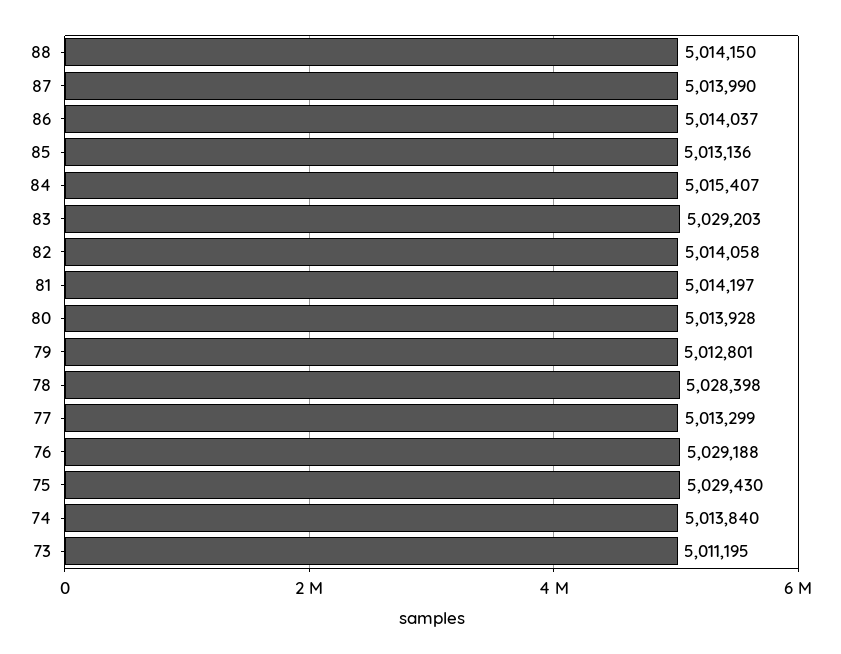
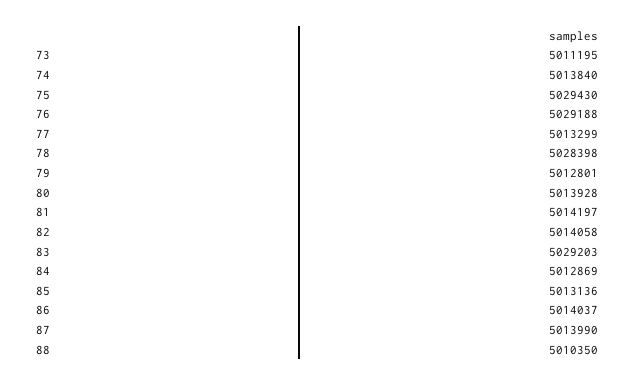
88: 5014150 -> 5010350
84: 5015407 -> 5012869

